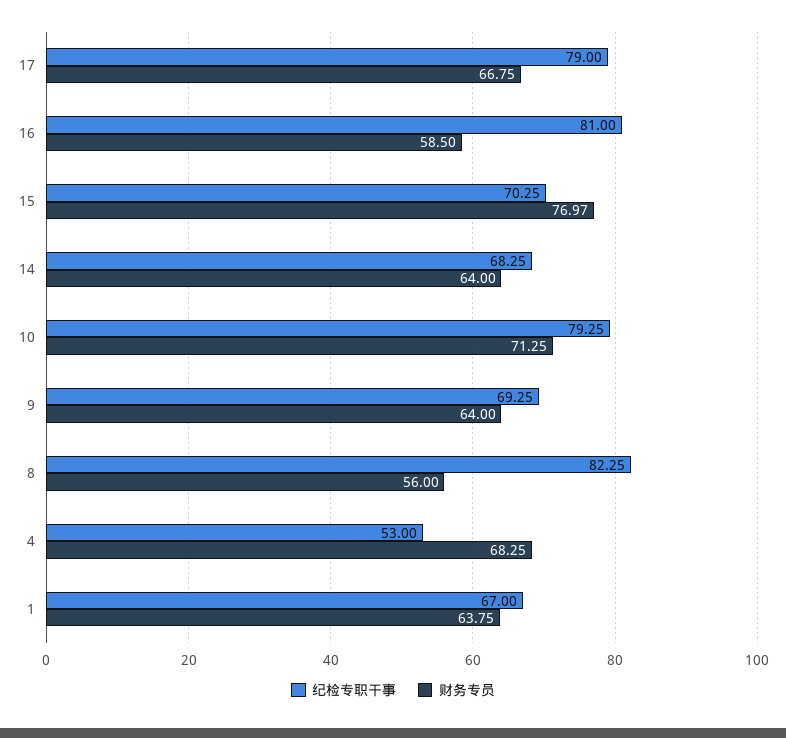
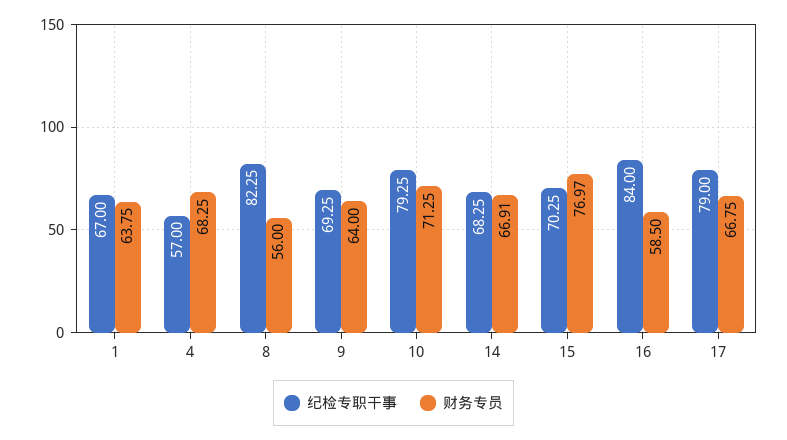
纪检专职干事, 16: 81 -> 84
财务专员, 14: 64 -> 66.91
纪检专职干事, 4: 53 -> 57

